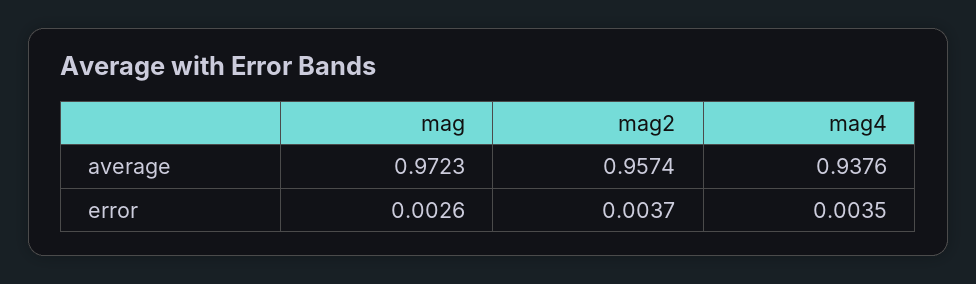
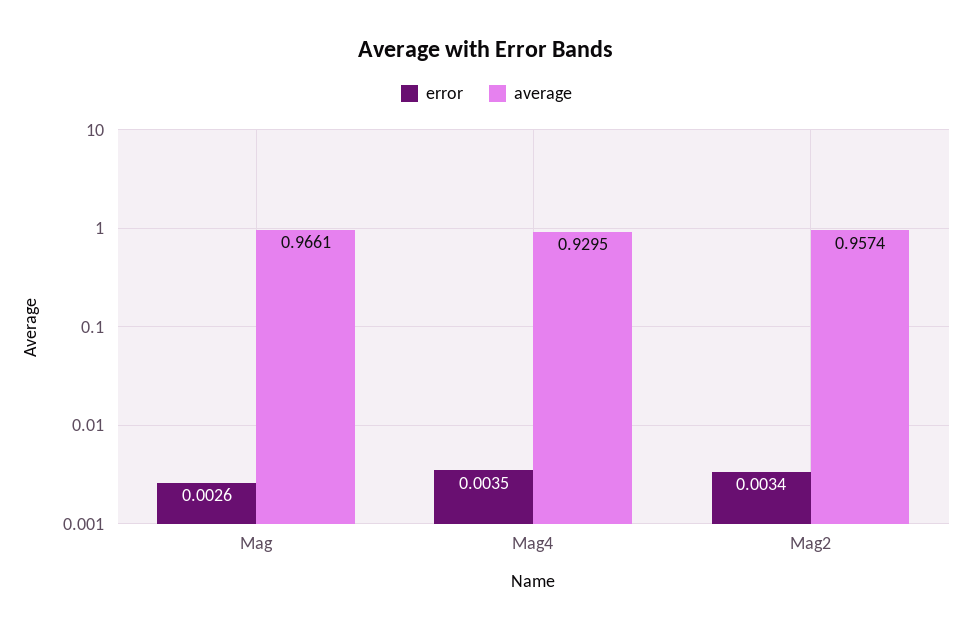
average, mag: 0.9723 -> 0.9661
average, mag4: 0.9376 -> 0.9295
error, mag2: 0.0037 -> 0.0034

